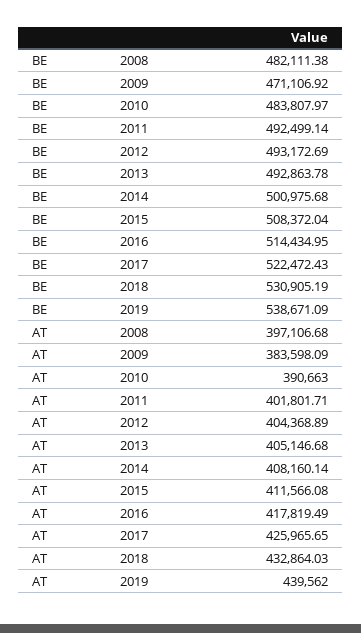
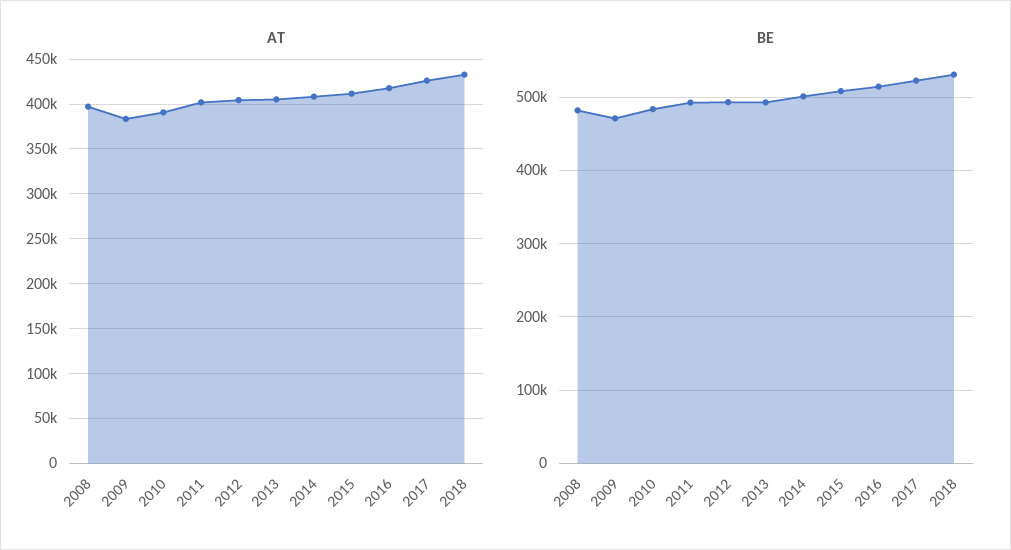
BE, 2019: 538671.09 -> none
AT, 2019: 439562 -> none

